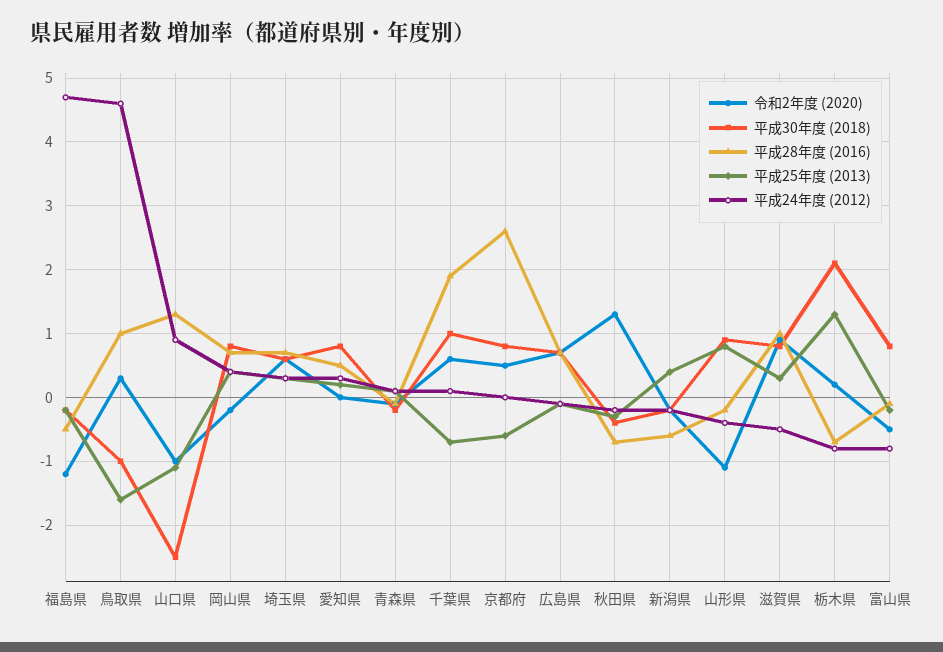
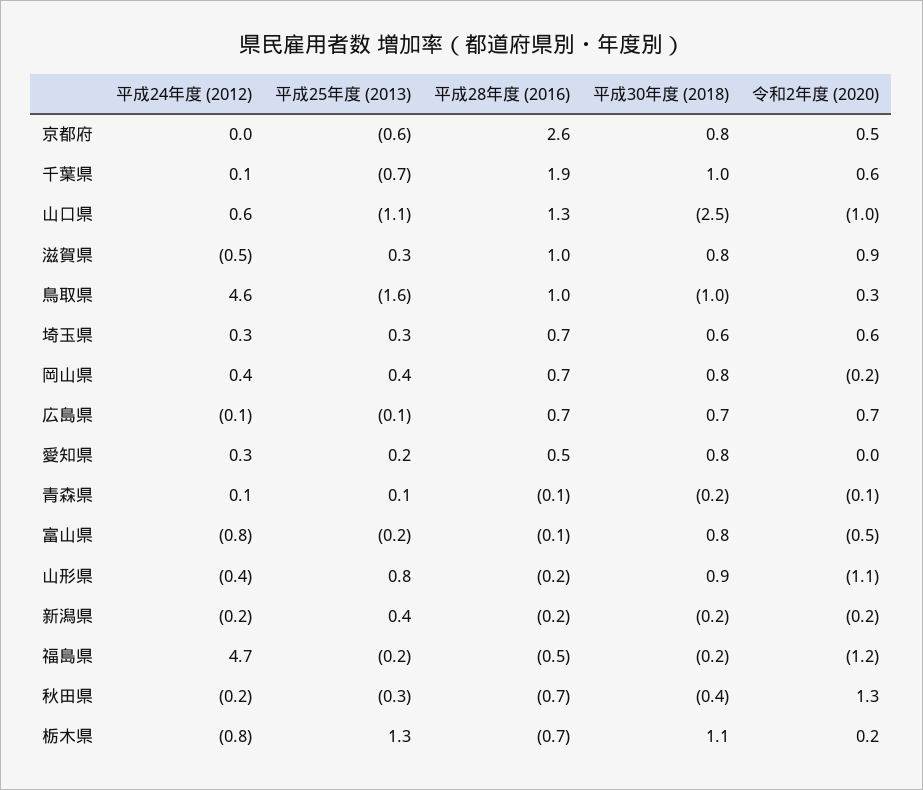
平成24年度 (2012), 山口県: 0.9 -> 0.6
平成28年度 (2016), 新潟県: -0.6 -> -0.2
平成30年度 (2018), 栃木県: 2.1 -> 1.1

